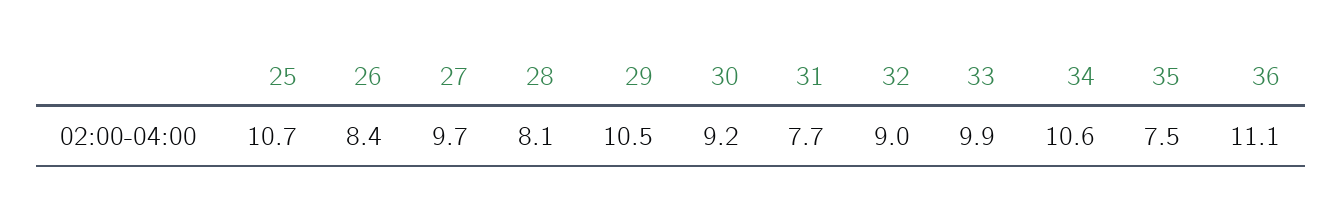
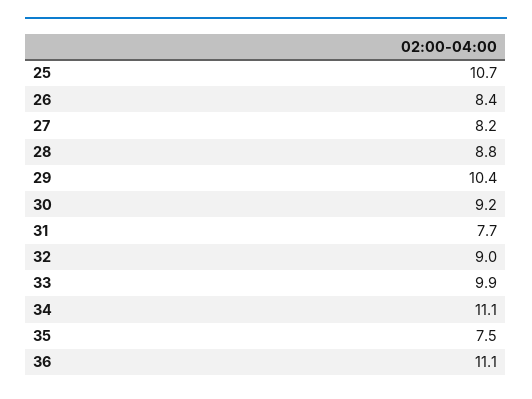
27: 9.7 -> 8.2
28: 8.1 -> 8.8
29: 10.5 -> 10.4
34: 10.6 -> 11.1

